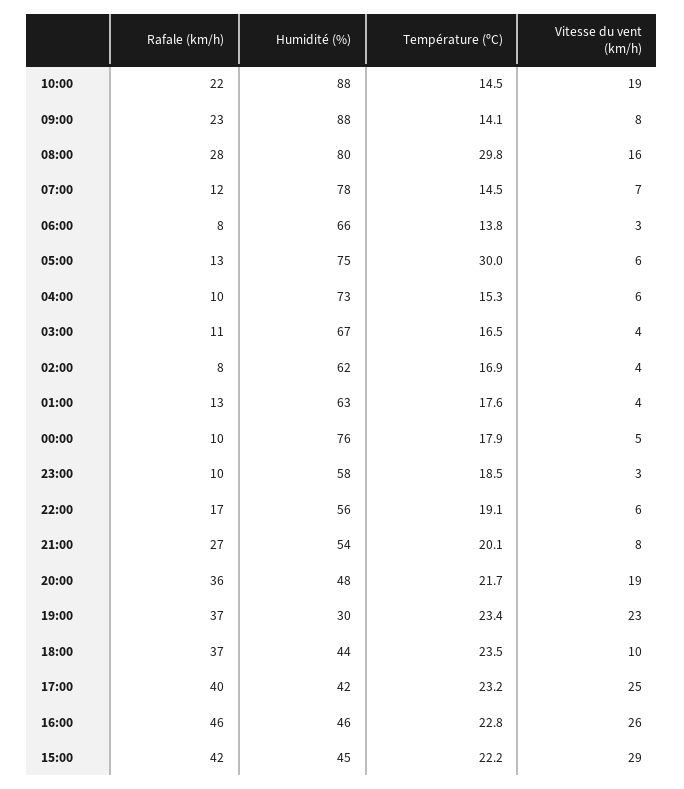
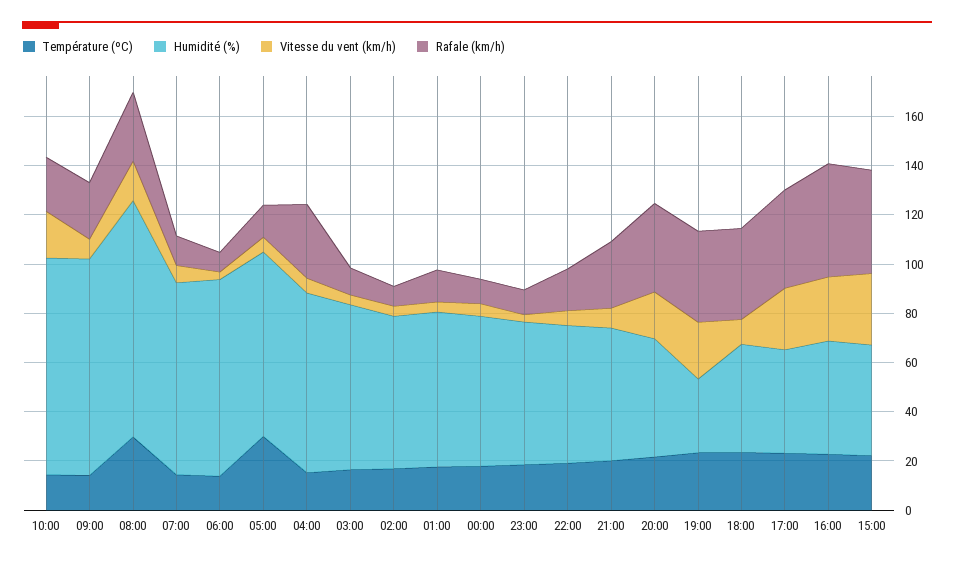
Humidité (%), 08:00: 80 -> 95
Humidité (%), 06:00: 66 -> 80
Rafale (km/h), 04:00: 10 -> 30
Humidité (%), 00:00: 76 -> 60

